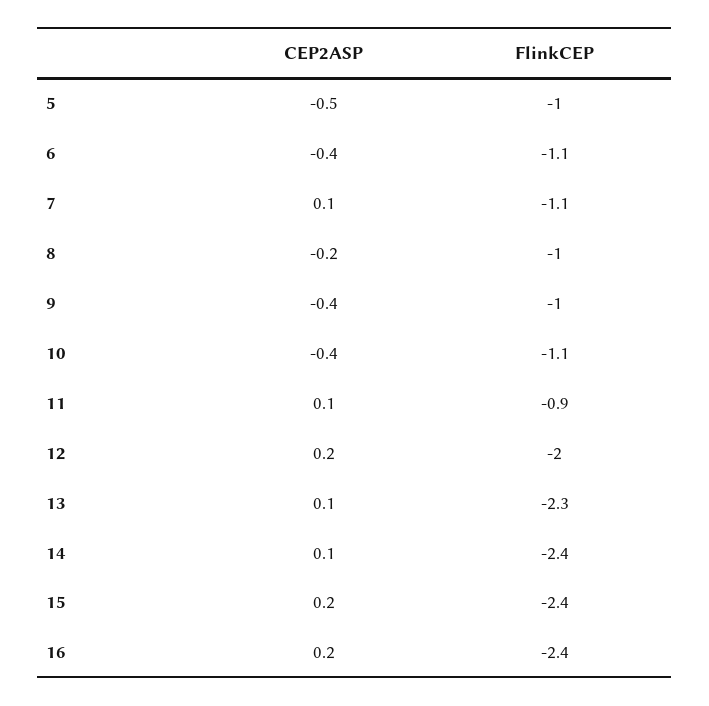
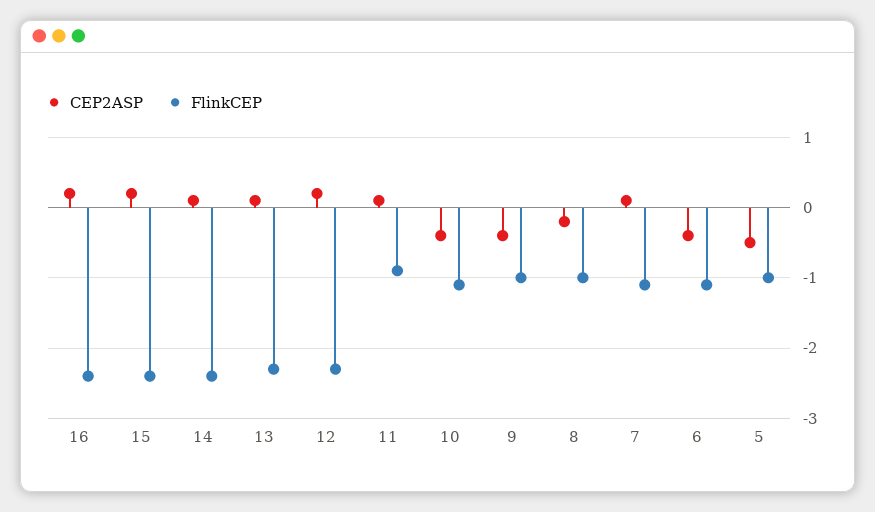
FlinkCEP, 12: -2 -> -2.3

